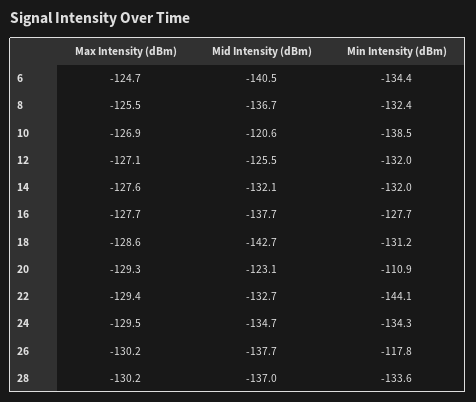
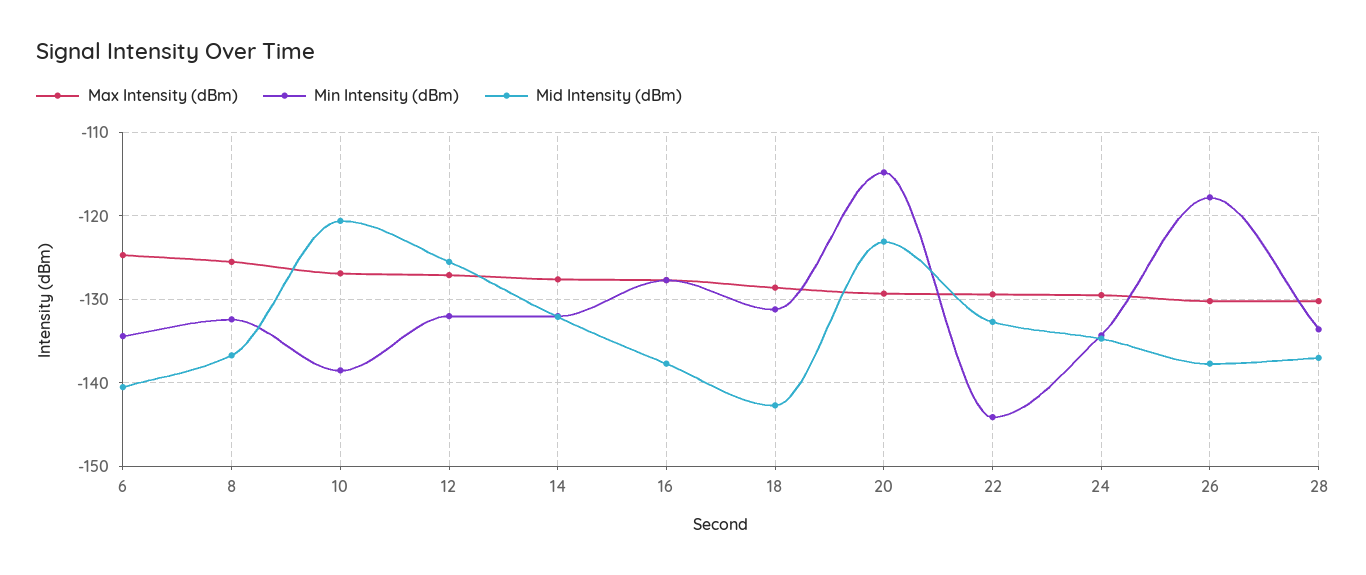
Min Intensity (dBm), 20: -110.9 -> -115

